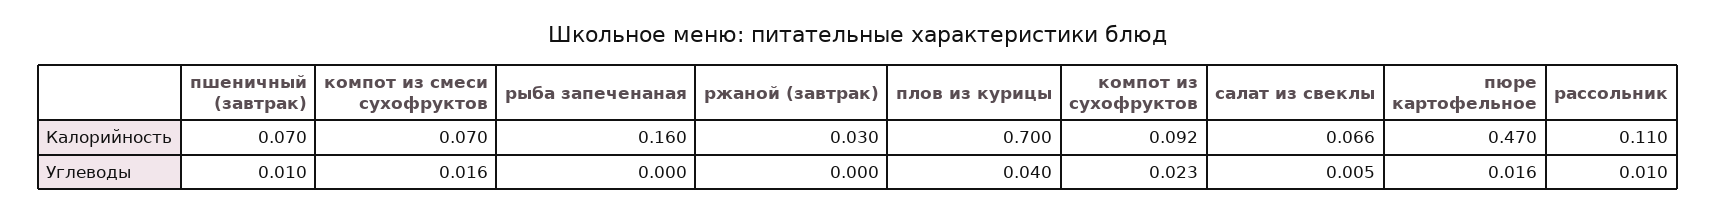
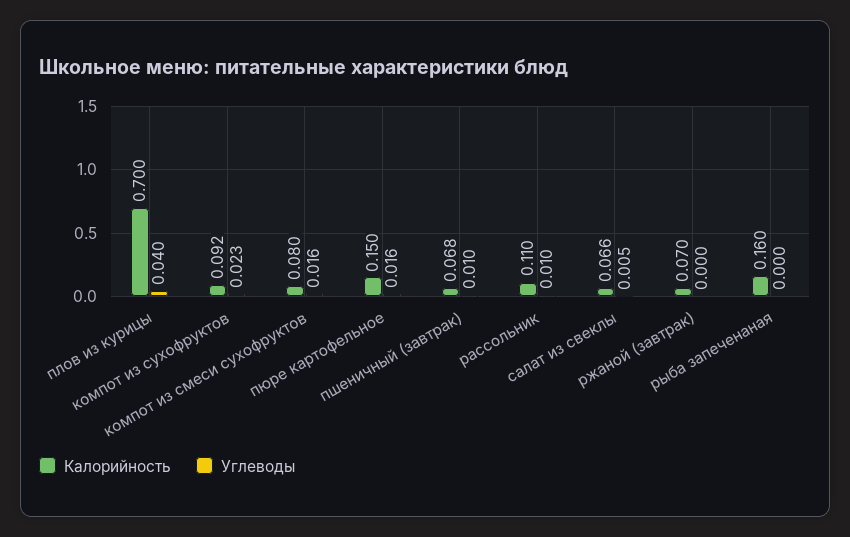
Калорийность, пшеничный (завтрак): 0.07 -> 0.068
Калорийность, компот из смеси сухофруктов: 0.07 -> 0.08
Калорийность, ржаной (завтрак): 0.03 -> 0.07
Калорийность, пюре картофельное: 0.47 -> 0.15

